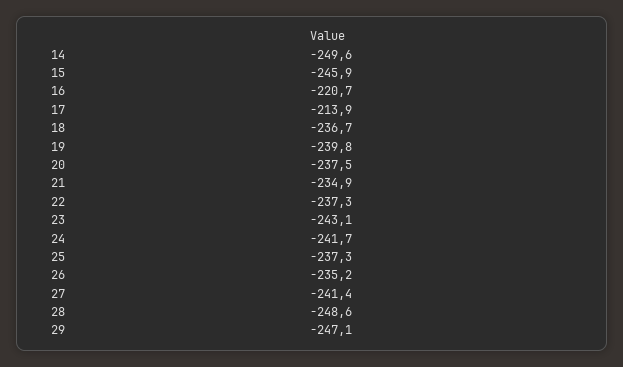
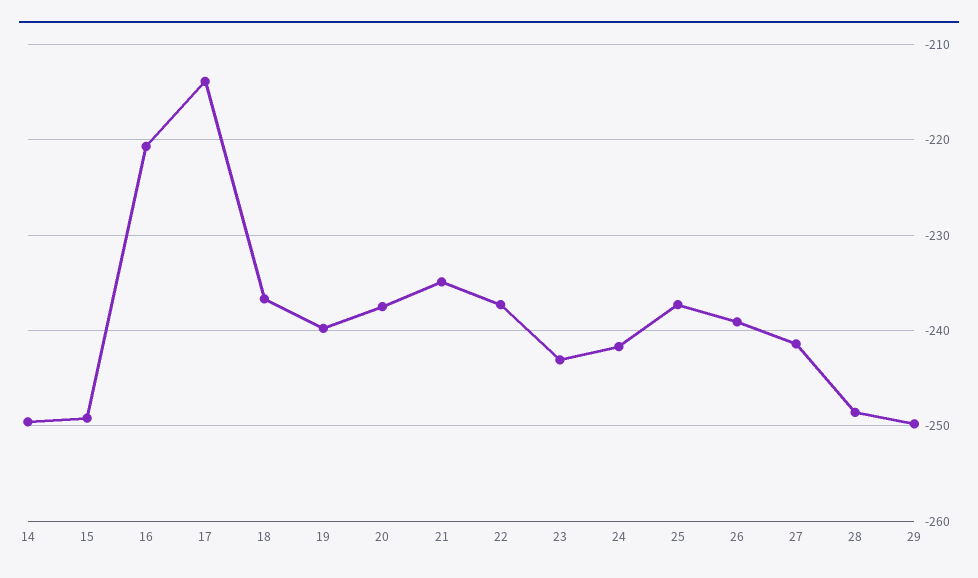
15: -245.9 -> -249
26: -235.2 -> -239
29: -247.1 -> -250

